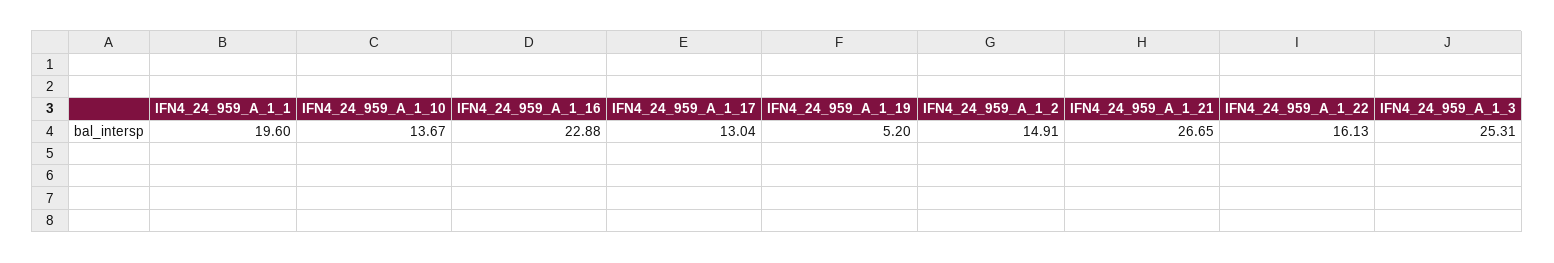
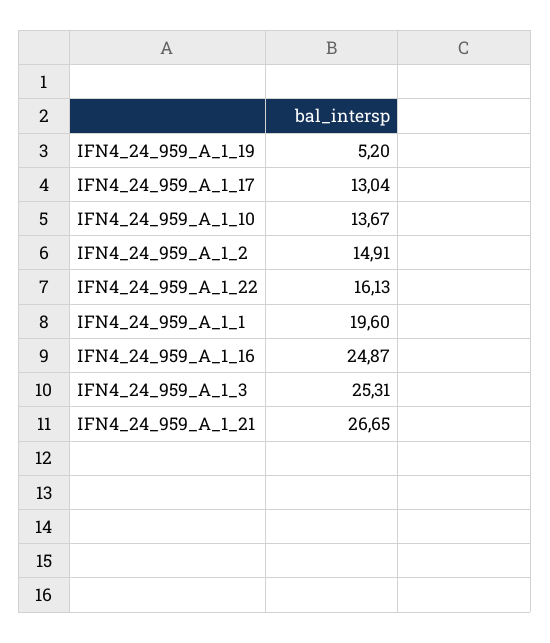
IFN4_24_959_A_1_16: 22.88 -> 24.87

